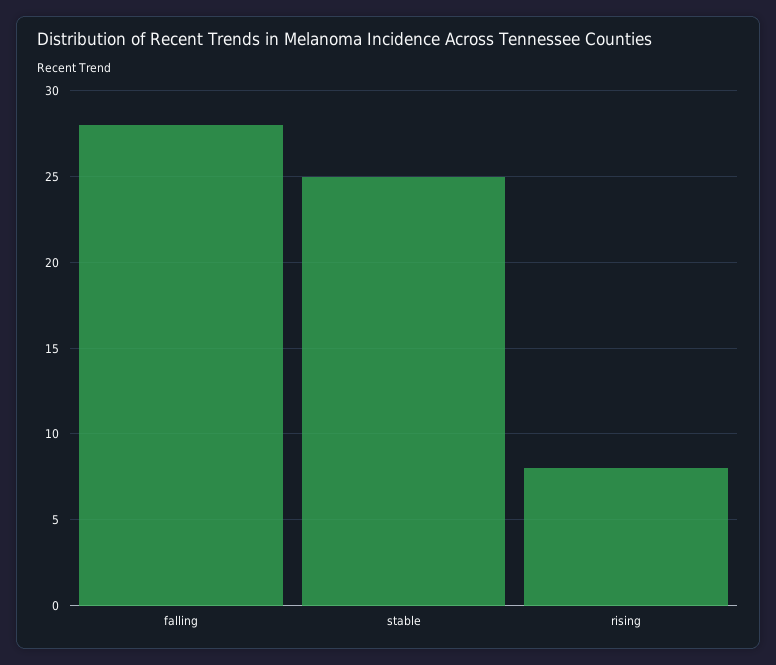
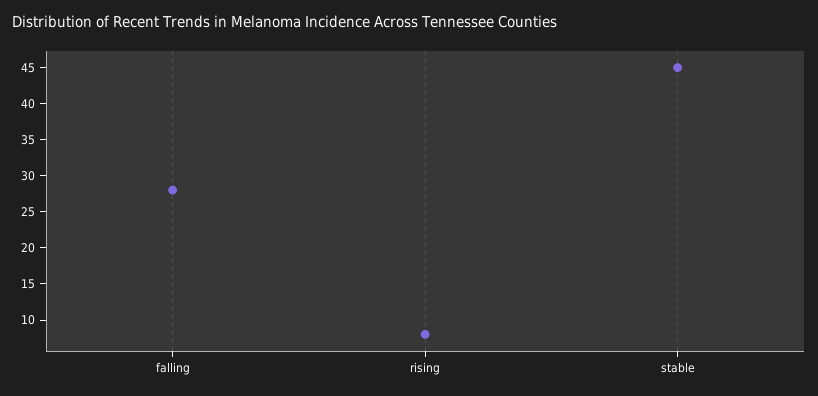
stable: 25 -> 45

